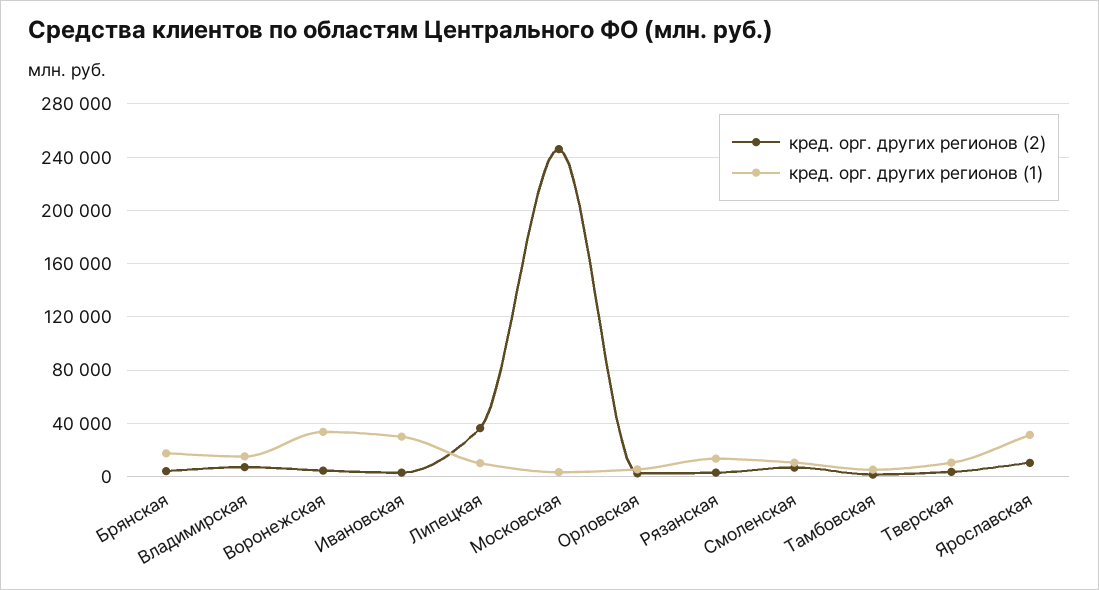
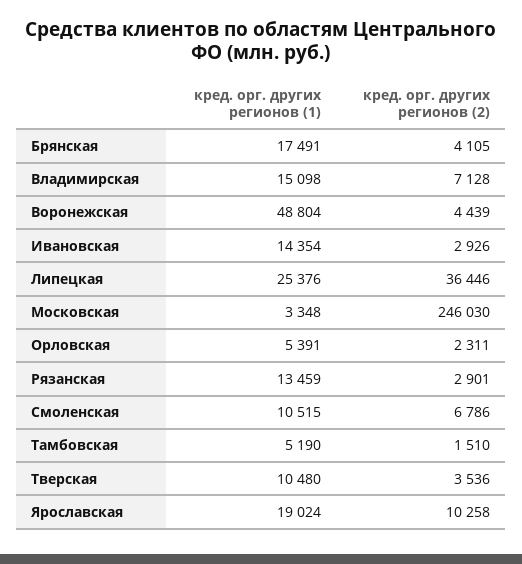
кред. орг. других регионов (1), Воронежская: 35000 -> 48804
кред. орг. других регионов (1), Ивановская: 30000 -> 14354
кред. орг. других регионов (1), Липецкая: 10000 -> 25376
кред. орг. других регионов (1), Ярославская: 30000 -> 19024

